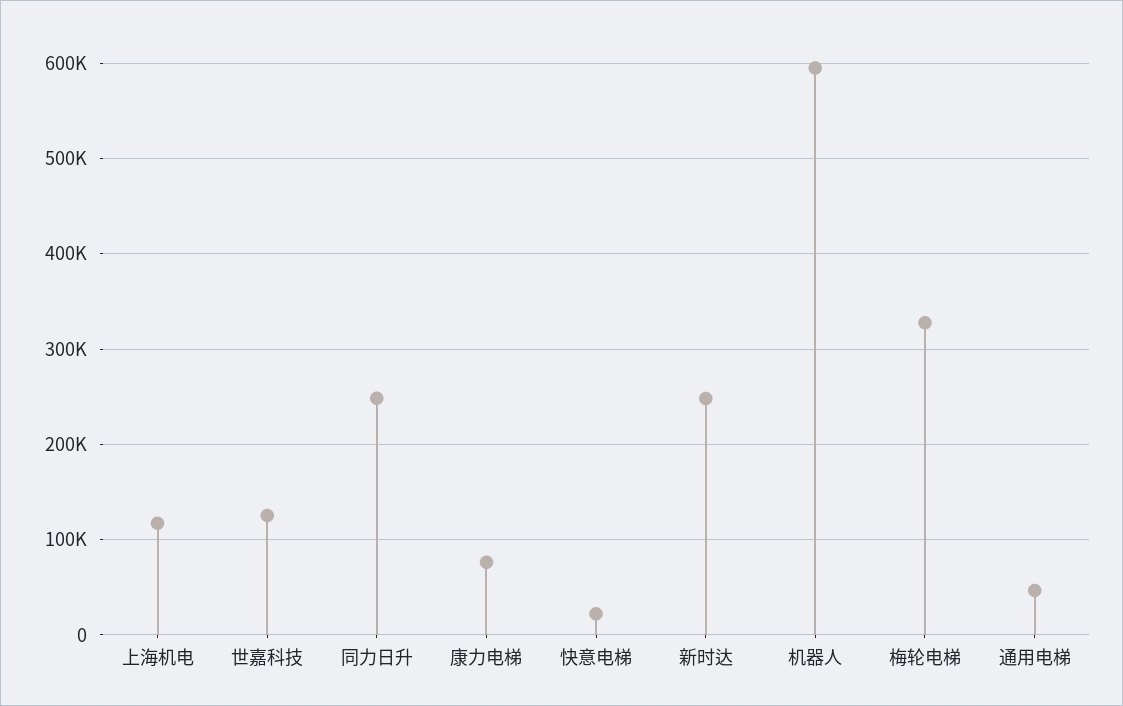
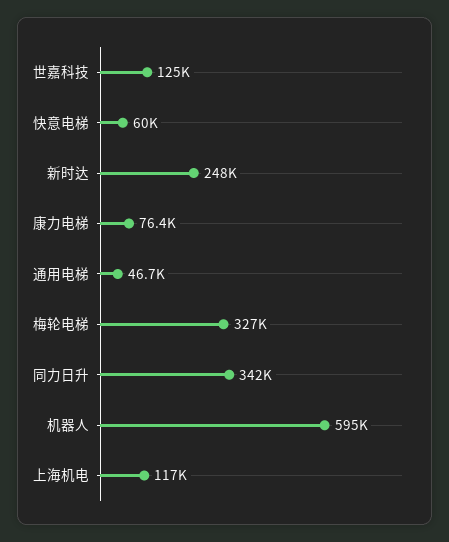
同力日升: 250000 -> 342000
快意电梯: 20000 -> 60000

